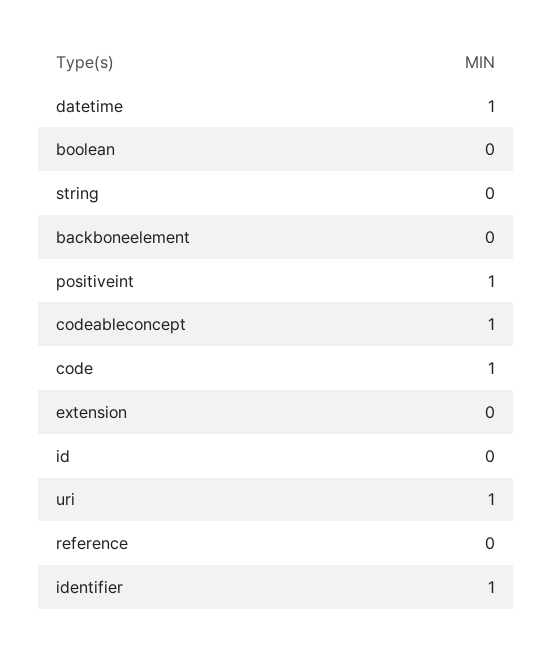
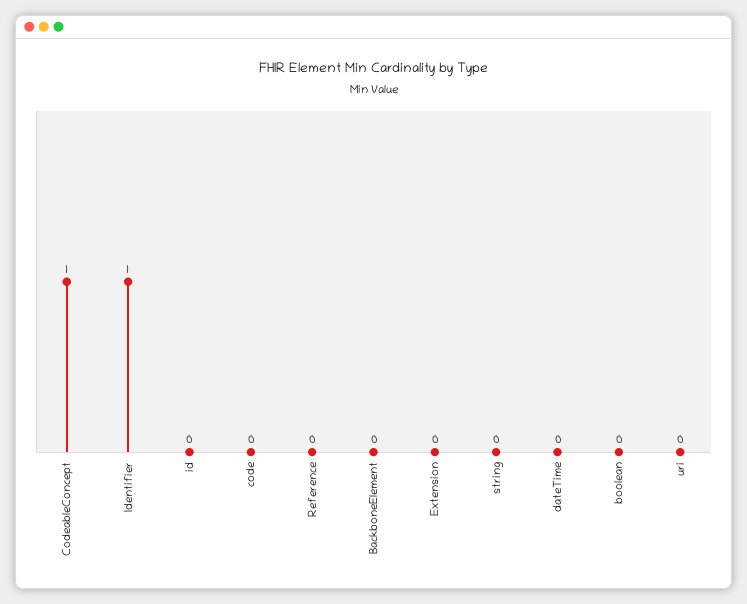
datetime: 1 -> 0
positiveint: 1 -> none
code: 1 -> 0
uri: 1 -> 0

